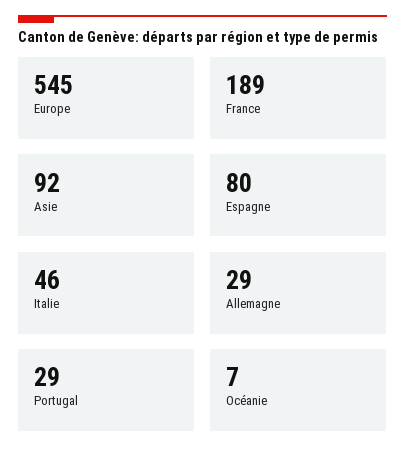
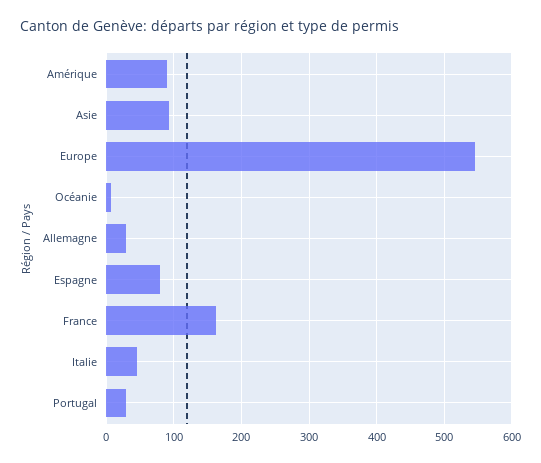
France: 189 -> 160
Amérique: none -> 90

